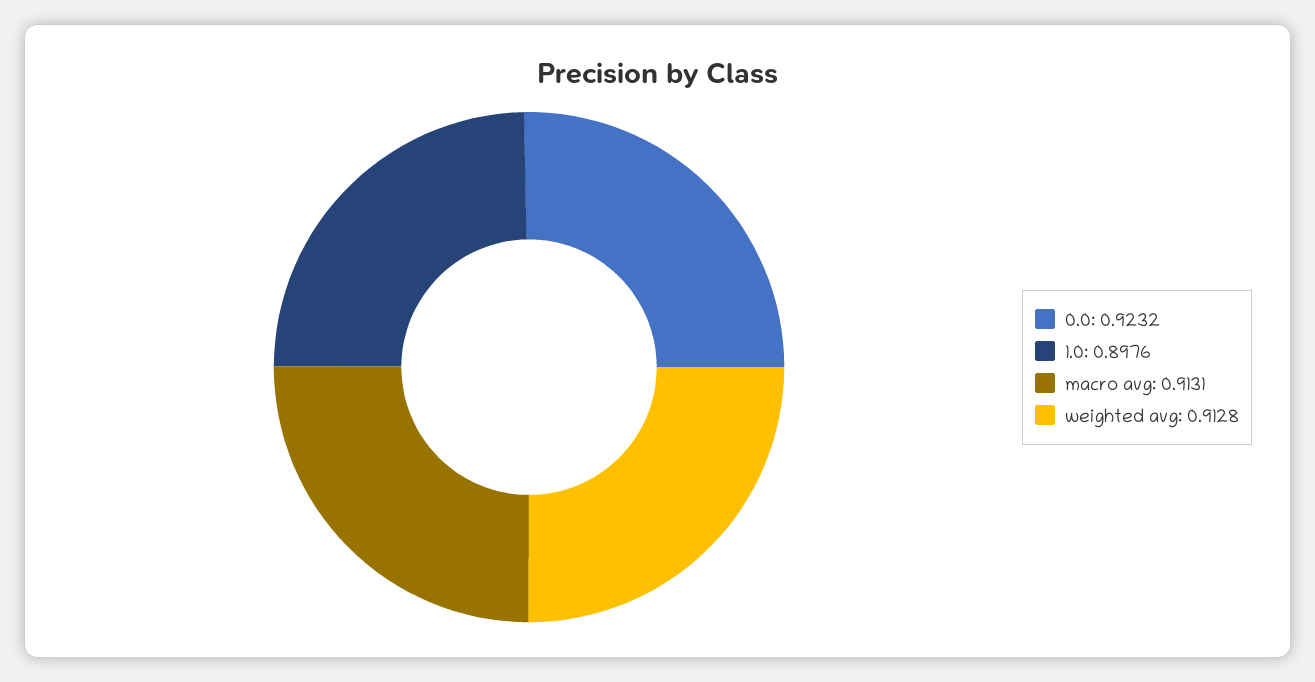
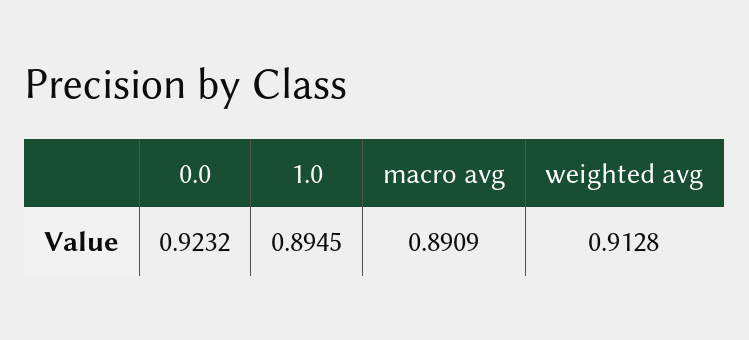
1.0: 0.8976 -> 0.8945
macro avg: 0.9131 -> 0.8909

